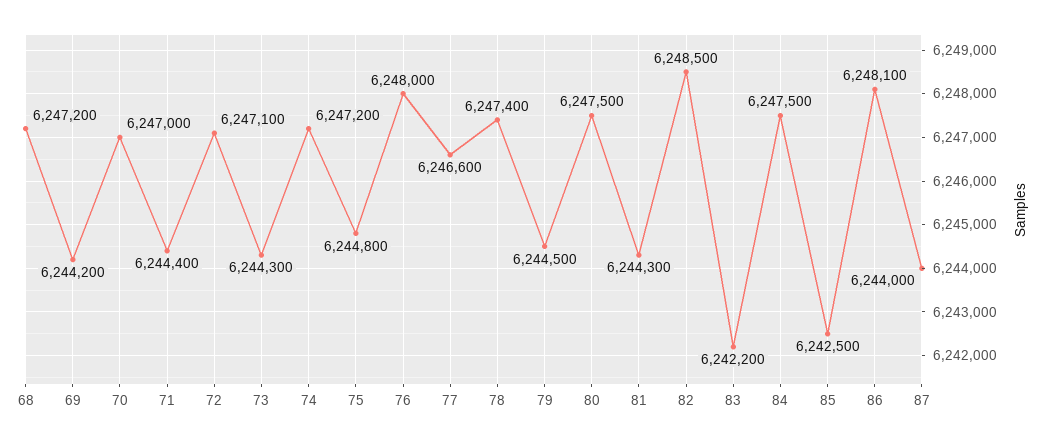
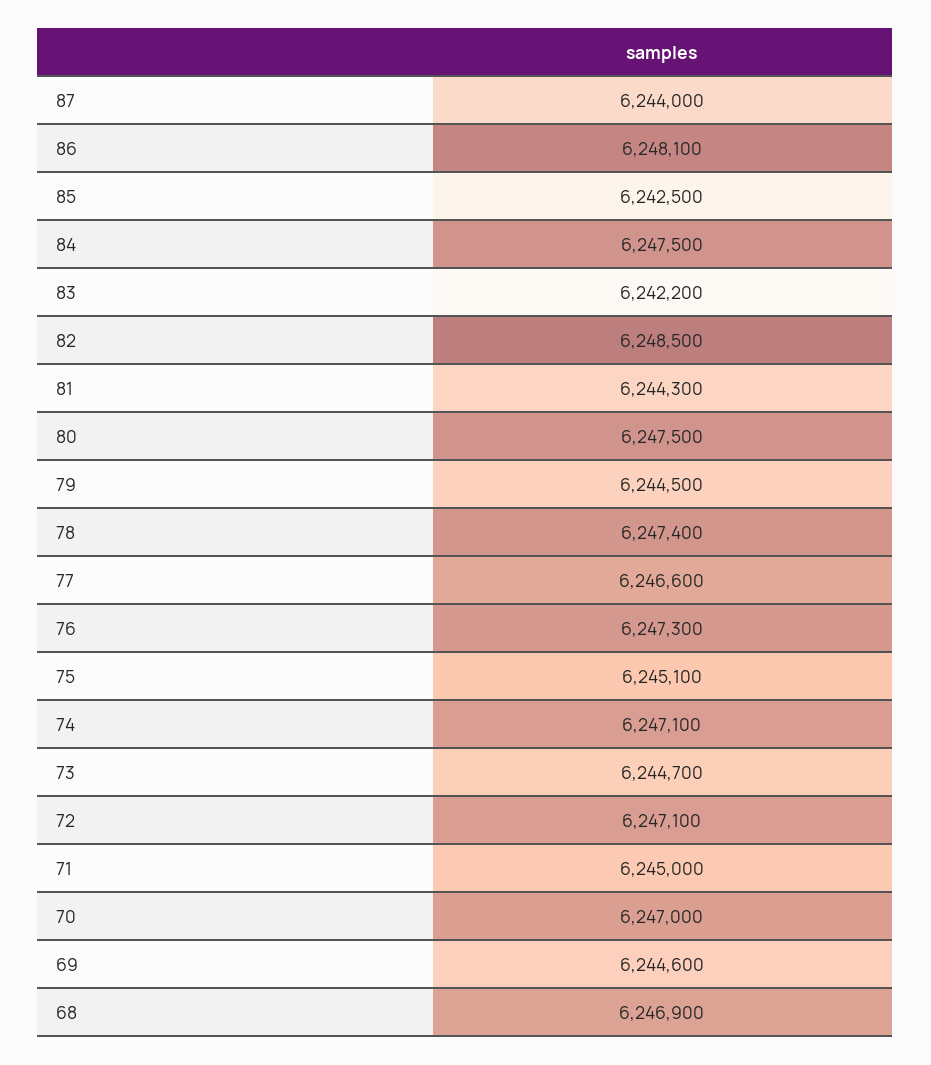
68: 6247200 -> 6246900
69: 6244200 -> 6244600
71: 6244400 -> 6245000
73: 6244300 -> 6244700
74: 6247200 -> 6247100
75: 6244800 -> 6245100
76: 6248000 -> 6247300

